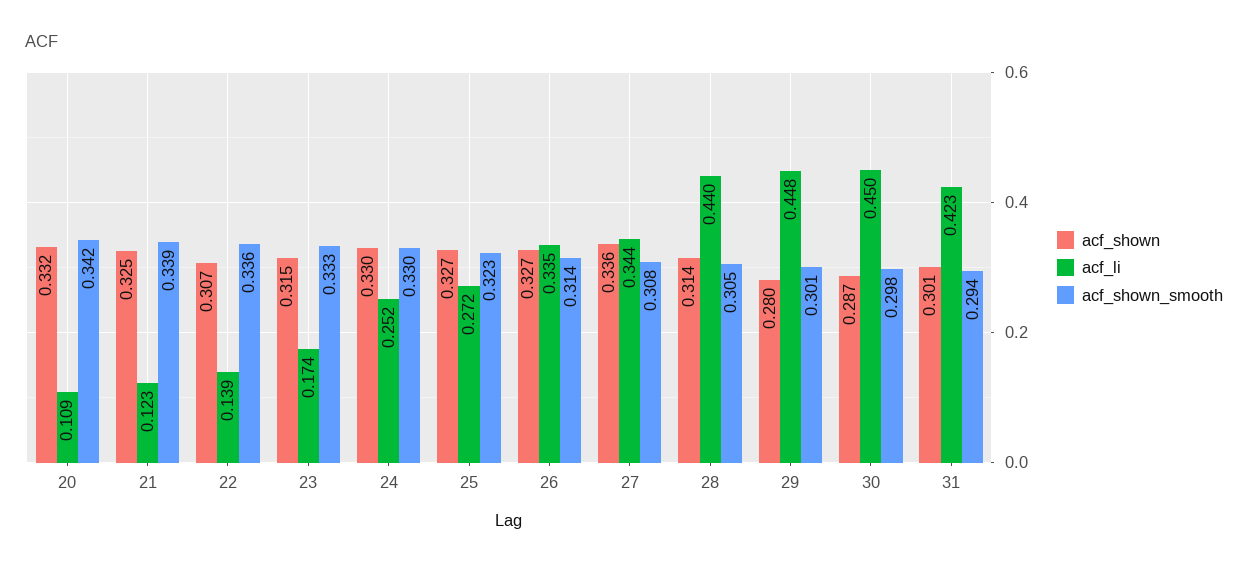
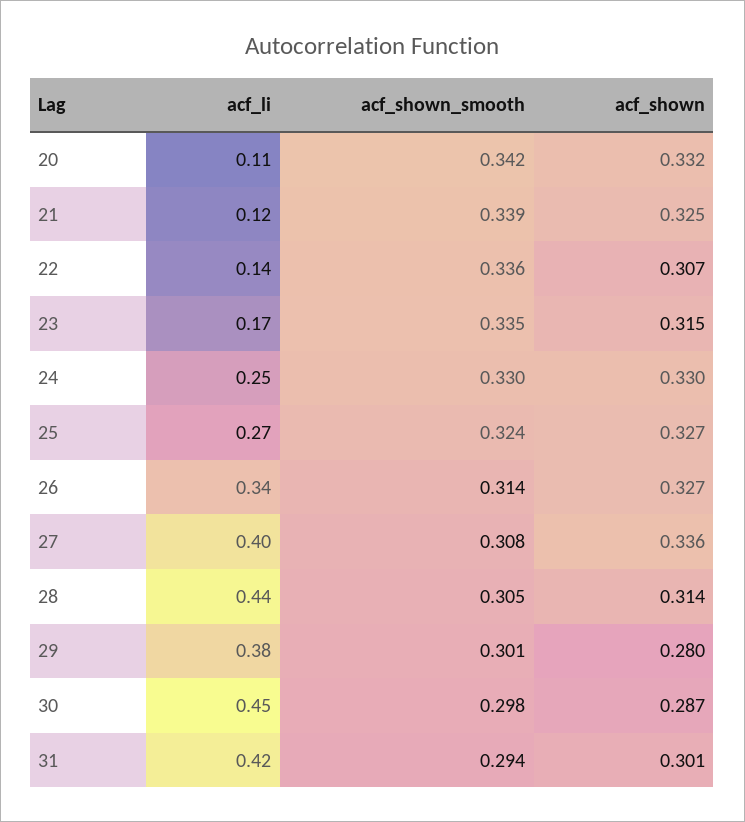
acf_shown_smooth, 23: 0.333 -> 0.335
acf_shown_smooth, 25: 0.323 -> 0.324
acf_li, 27: 0.344 -> 0.4
acf_li, 29: 0.448 -> 0.38

